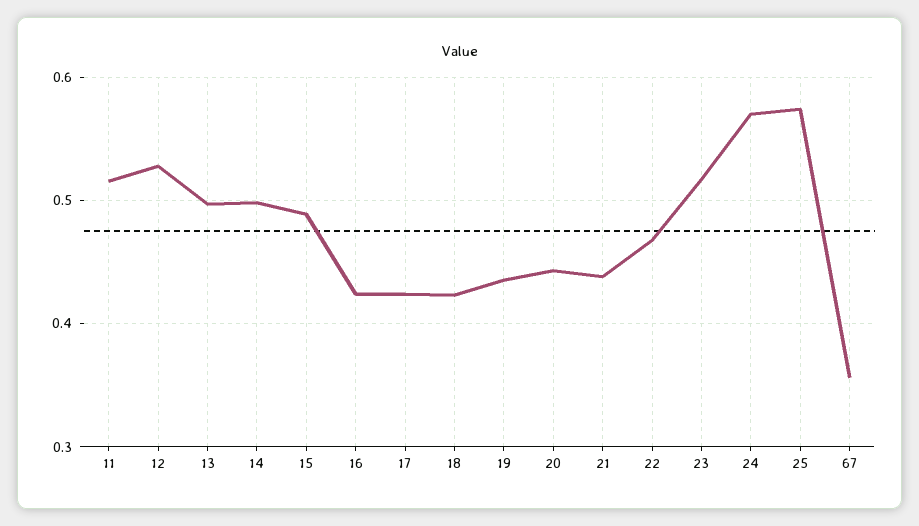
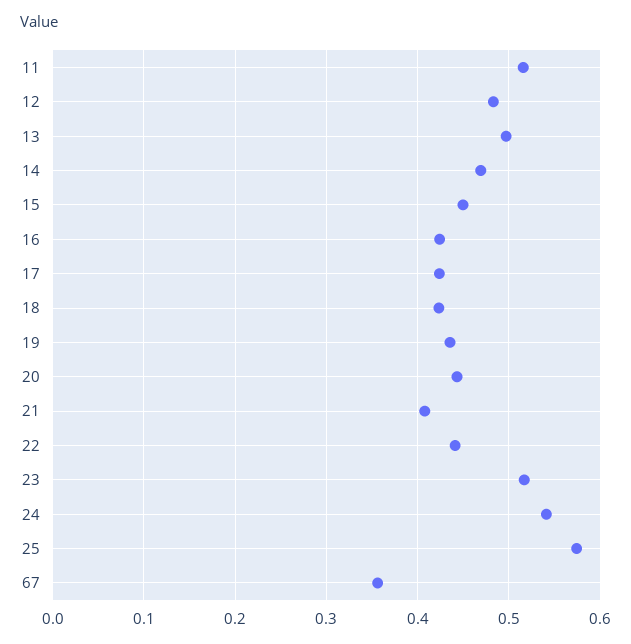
12: 0.53 -> 0.48
14: 0.5 -> 0.47
15: 0.49 -> 0.45
21: 0.44 -> 0.41
22: 0.47 -> 0.44
24: 0.57 -> 0.54

